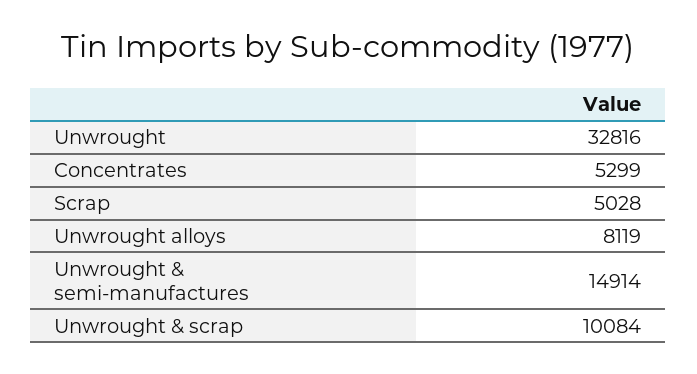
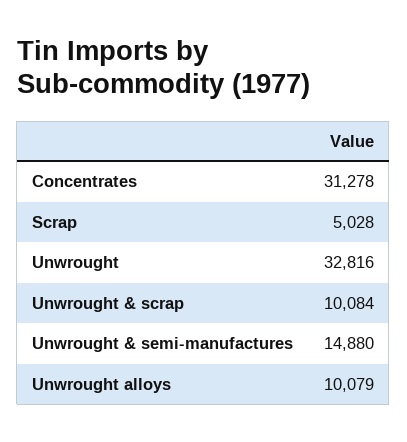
Concentrates: 5299 -> 31278
Unwrought alloys: 8119 -> 10079
Unwrought & semi-manufactures: 14914 -> 14880

